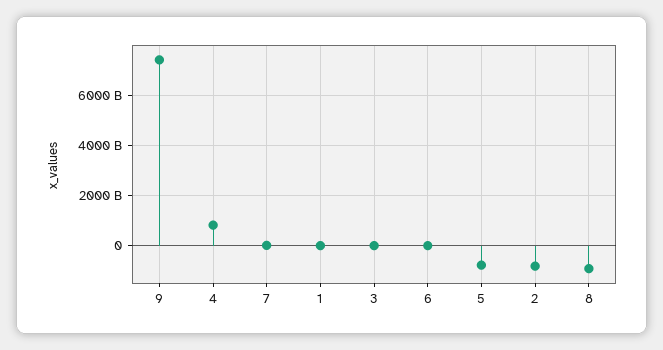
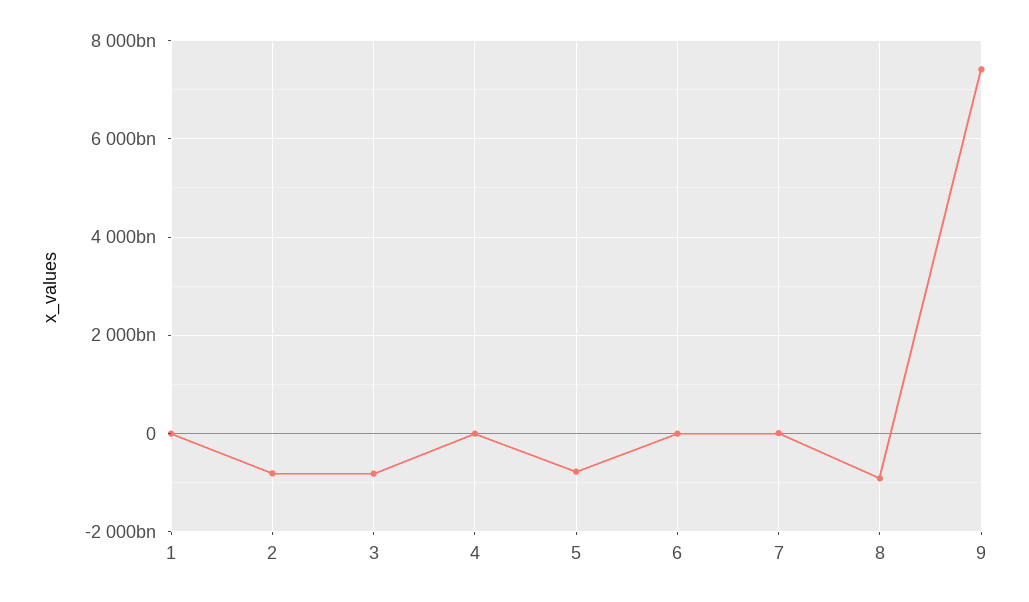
4: 750000000000 -> 0
3: 0 -> -800000000000

